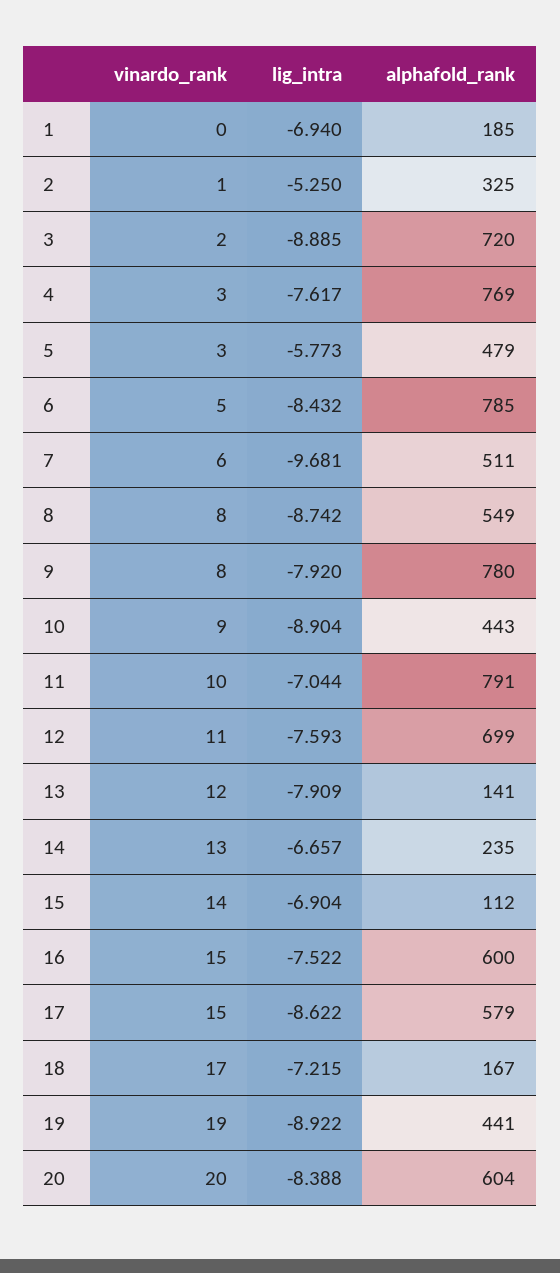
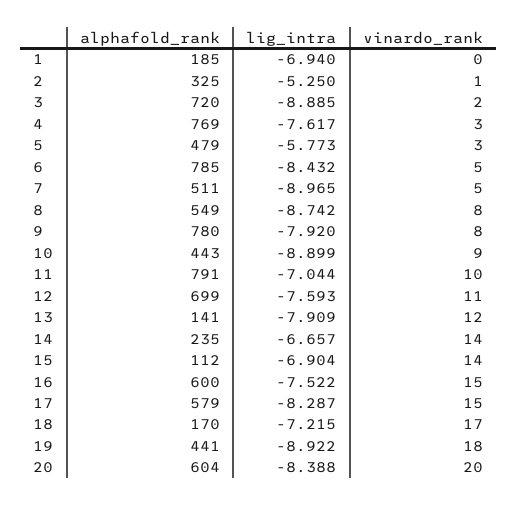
vinardo_rank, 7: 6 -> 5
lig_intra, 7: -9.681 -> -8.965
lig_intra, 10: -8.904 -> -8.899
vinardo_rank, 14: 13 -> 14
lig_intra, 17: -8.622 -> -8.287
alphafold_rank, 18: 167 -> 170
vinardo_rank, 19: 19 -> 18

